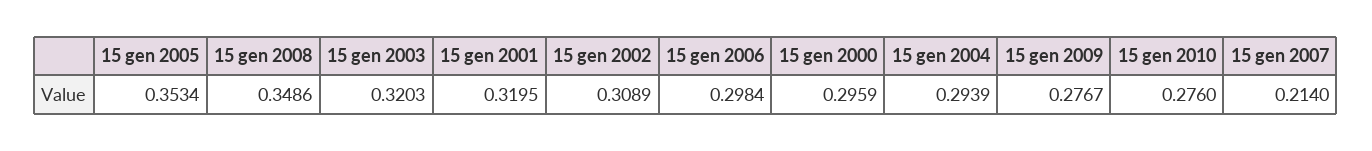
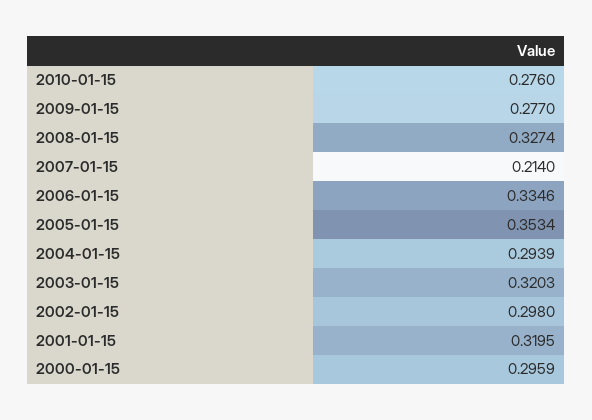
15 gen 2008: 0.3486 -> 0.3274
15 gen 2002: 0.3089 -> 0.298
15 gen 2006: 0.2984 -> 0.3346
15 gen 2009: 0.2767 -> 0.277

